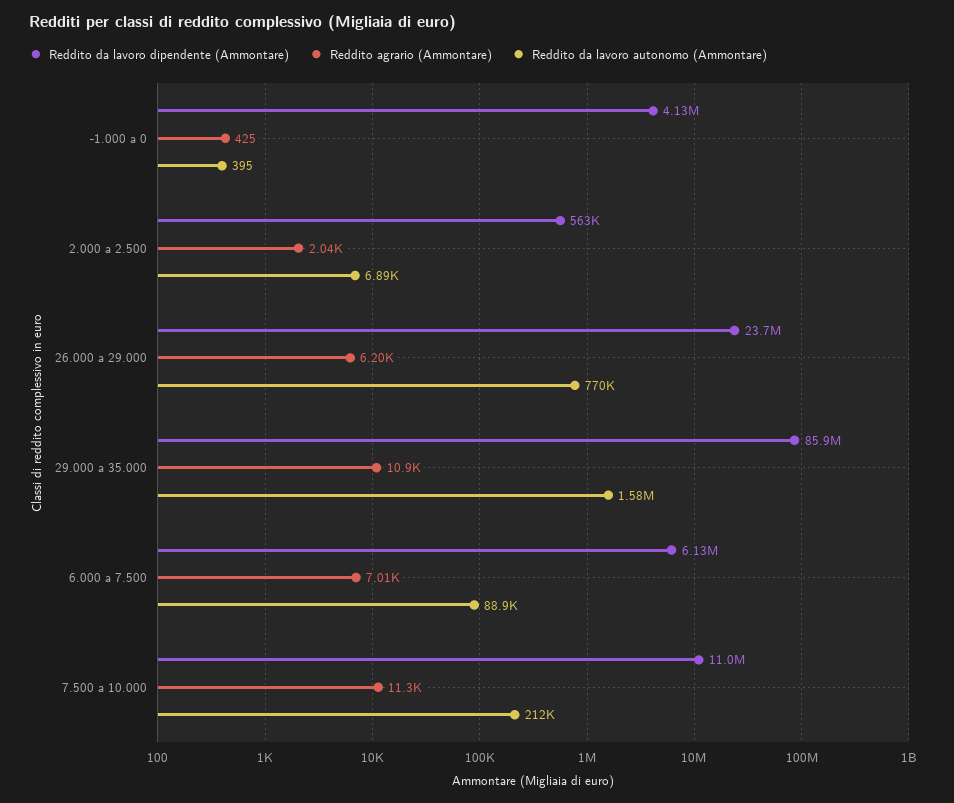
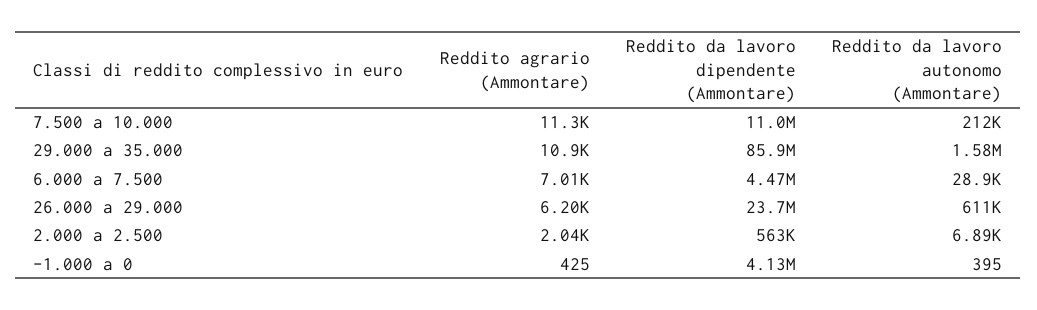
Reddito da lavoro autonomo (Ammontare), 26.000 a 29.000: 770000 -> 611000
Reddito da lavoro dipendente (Ammontare), 6.000 a 7.500: 6130000 -> 4470000
Reddito da lavoro autonomo (Ammontare), 6.000 a 7.500: 88900 -> 28900

